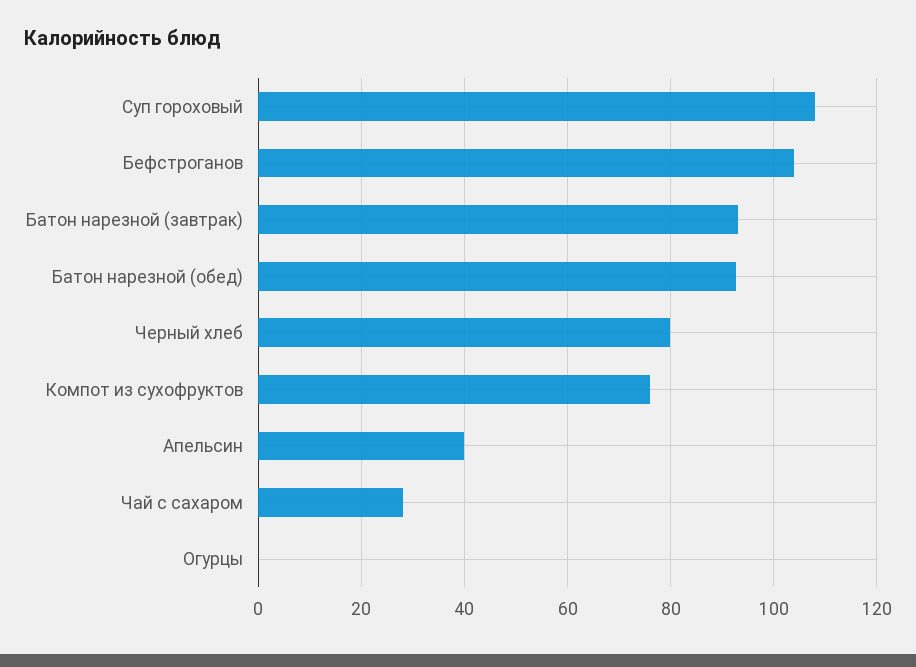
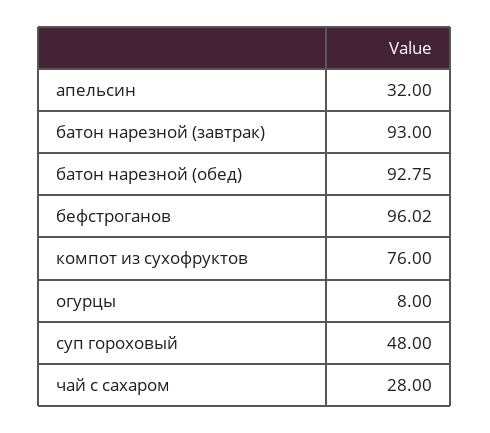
Суп гороховый: 108 -> 48
Бефстроганов: 104 -> 96.02
Черный хлеб: 80 -> none
Апельсин: 40 -> 32
Огурцы: 0 -> 8

